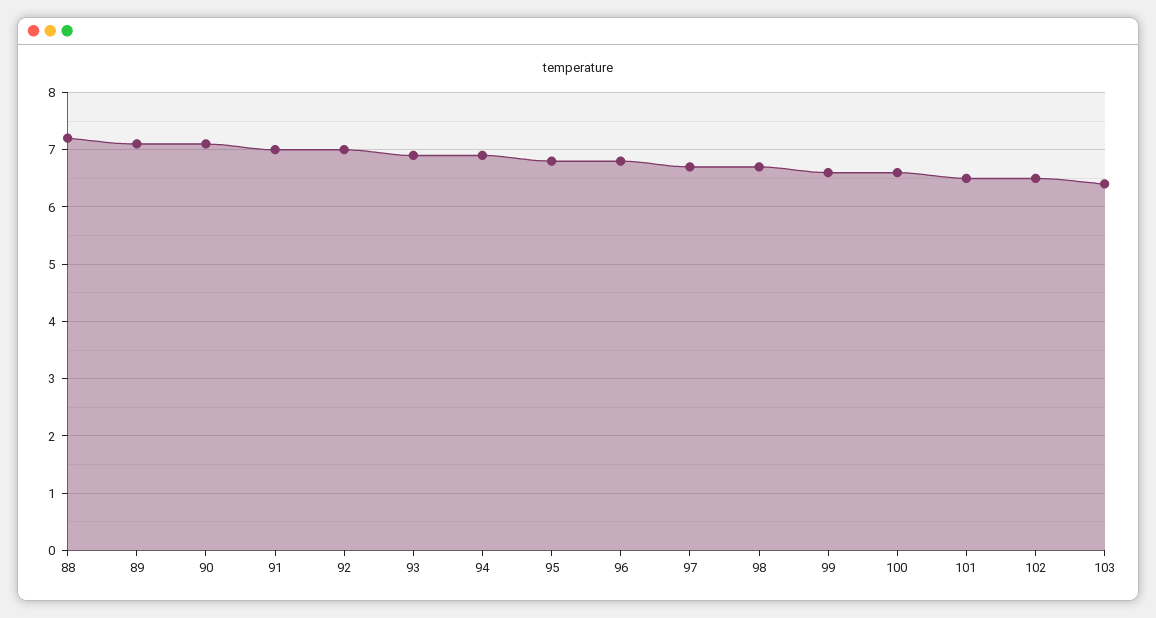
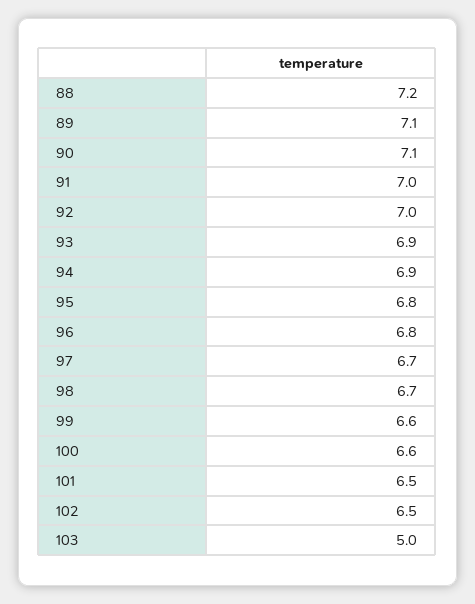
103: 6.5 -> 5

